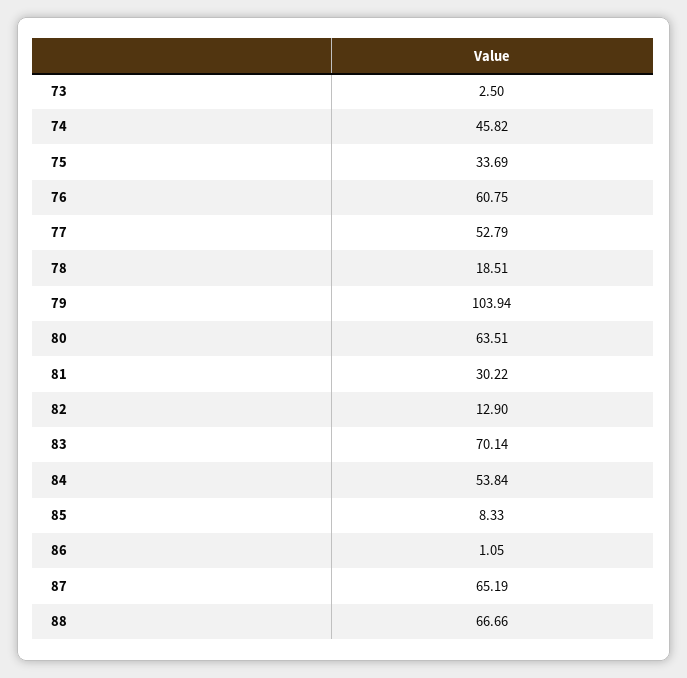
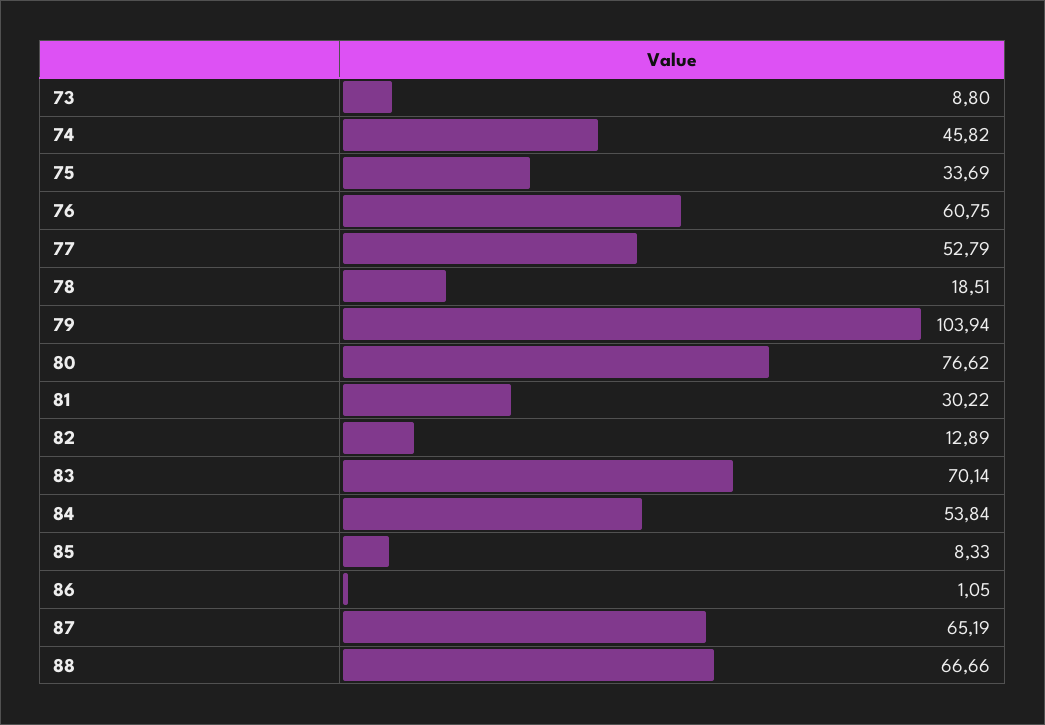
73: 2.5 -> 8.8
80: 63.51 -> 76.62
82: 12.9 -> 12.89

